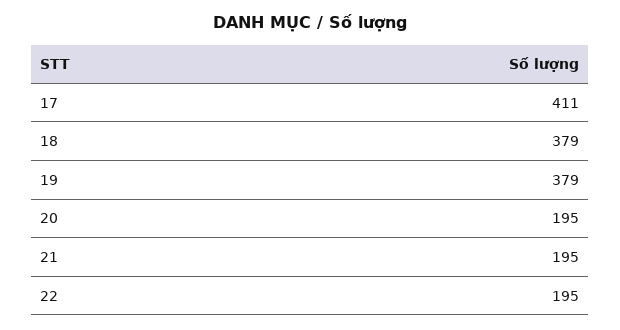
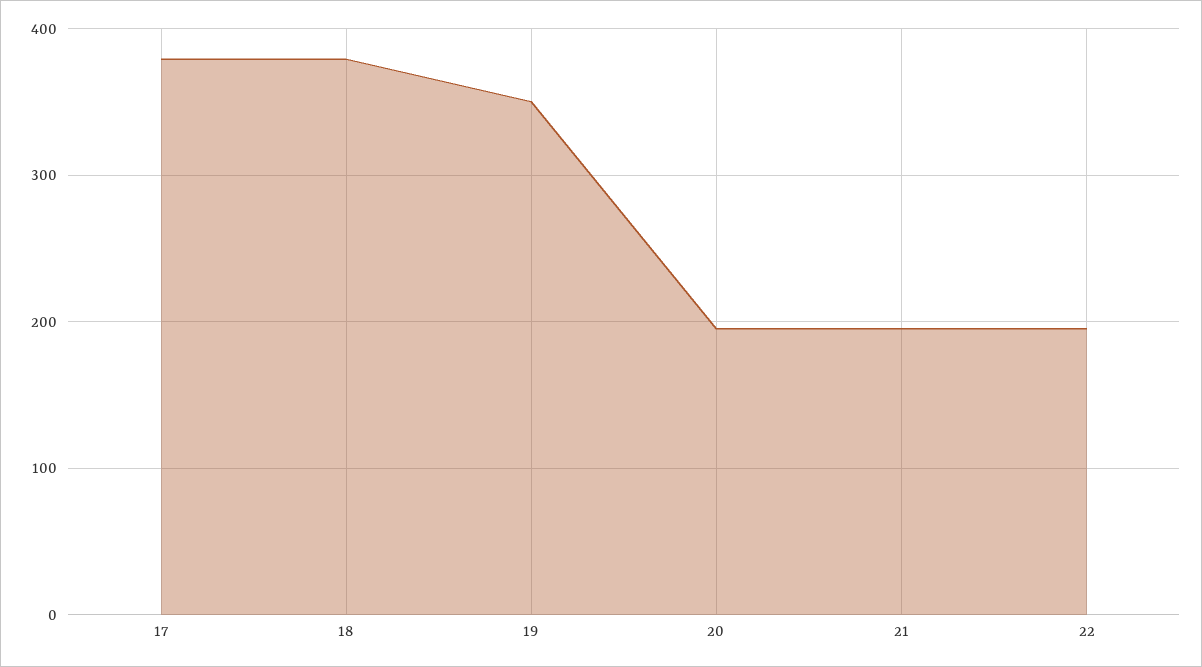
17: 411 -> 380
19: 379 -> 350

